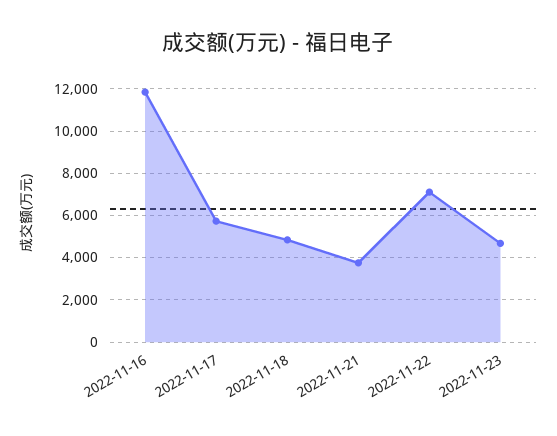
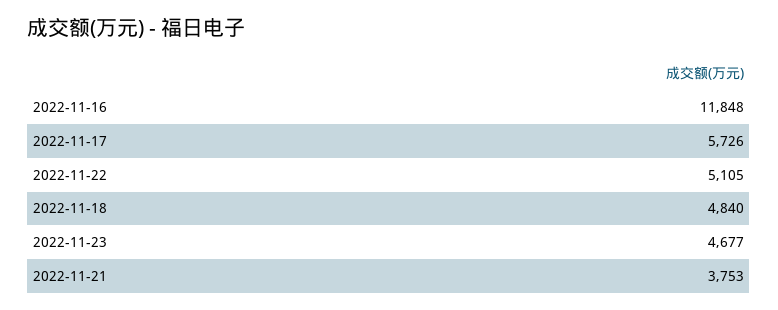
2022-11-22: 7000 -> 5105

